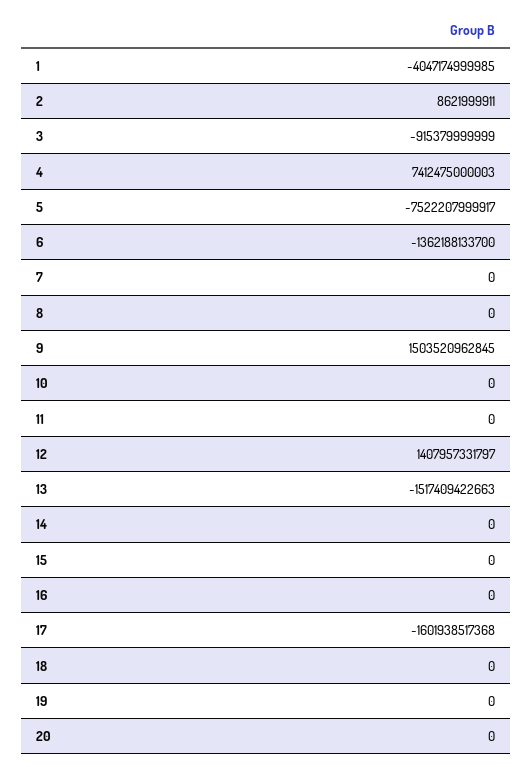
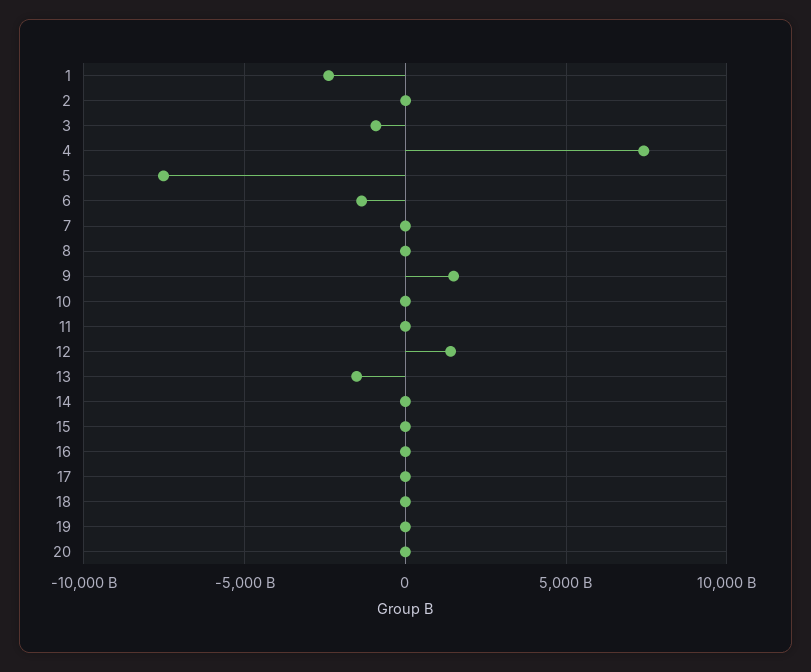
1: -4047174999985 -> -2500000000000
17: -1601938517368 -> 0

